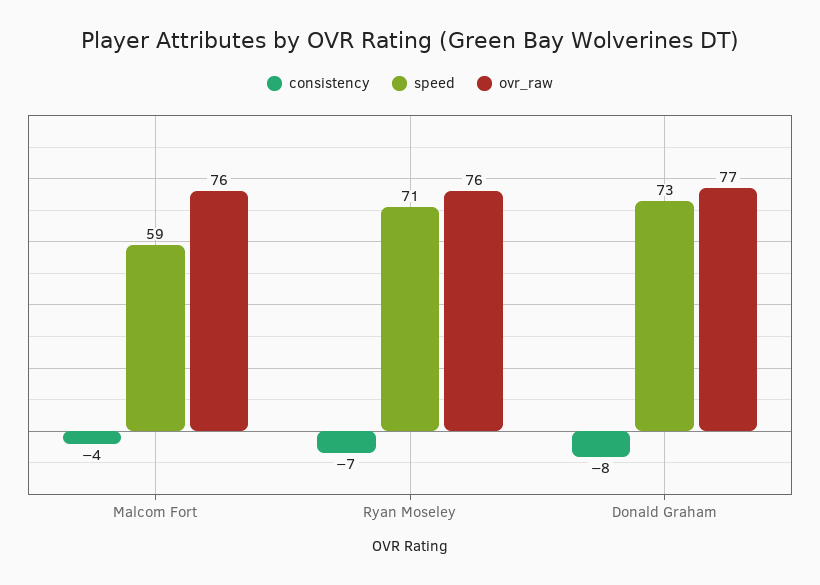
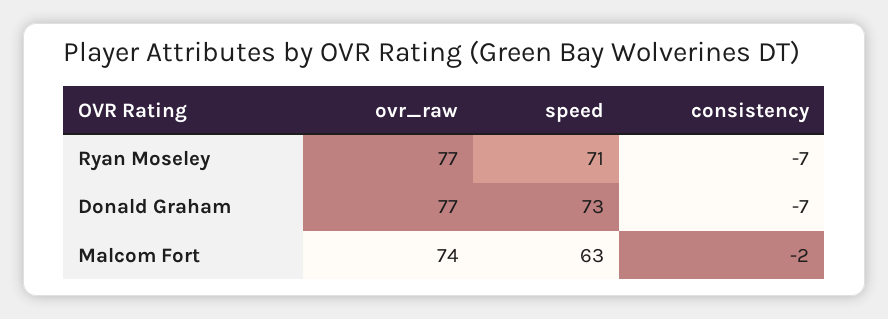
consistency, Malcom Fort: -4 -> -2
speed, Malcom Fort: 59 -> 63
ovr_raw, Malcom Fort: 76 -> 74
ovr_raw, Ryan Moseley: 76 -> 77
consistency, Donald Graham: -8 -> -7

